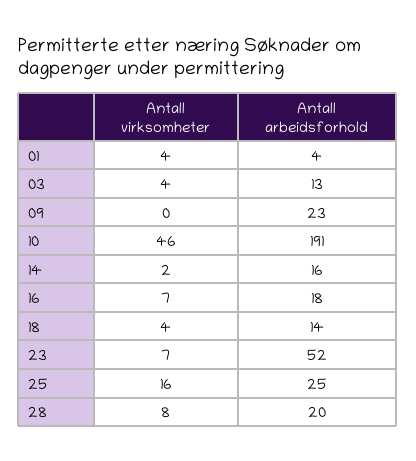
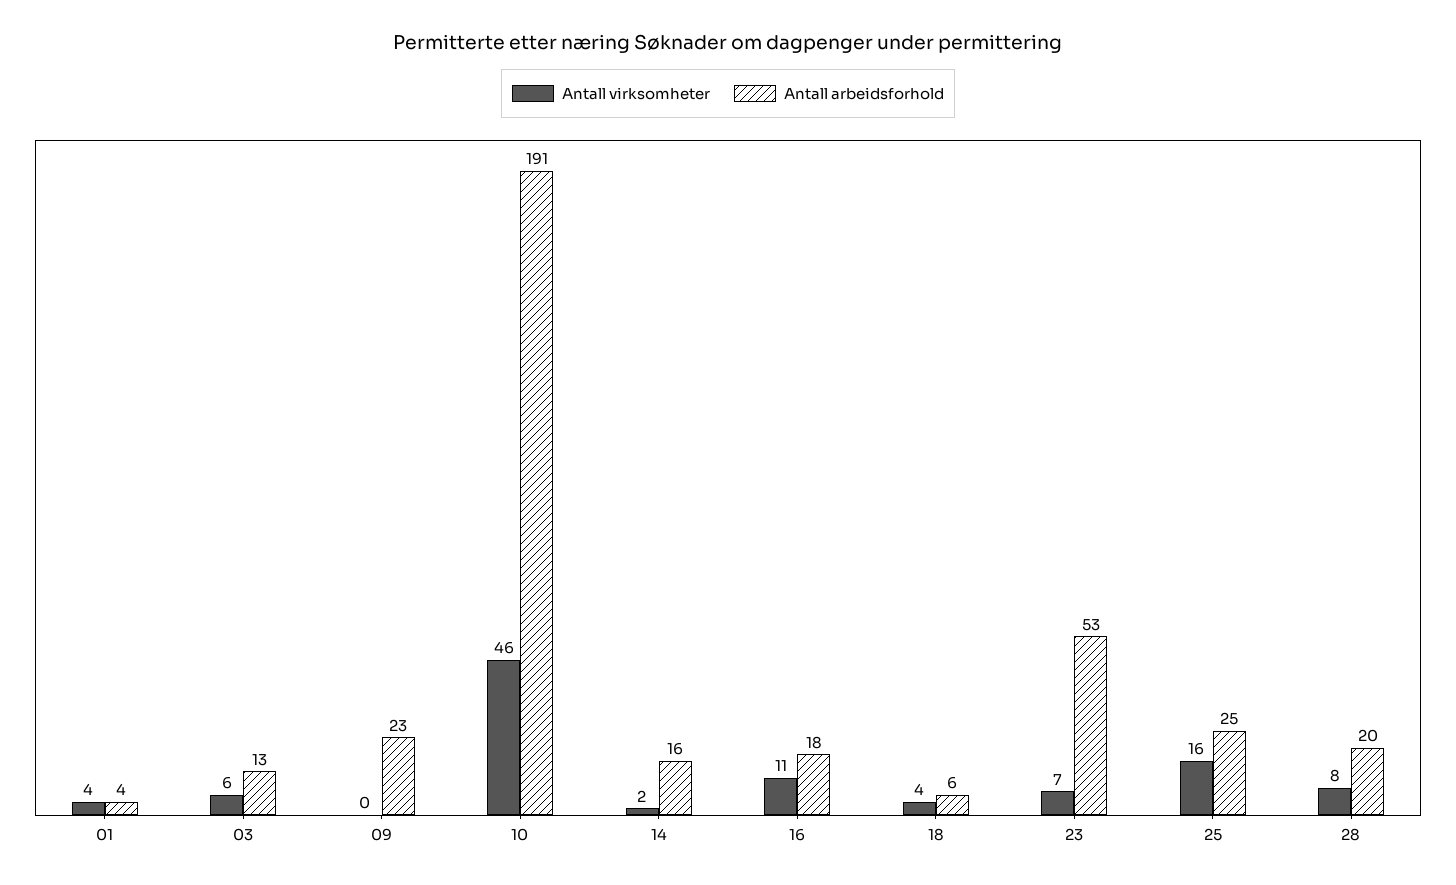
Antall virksomheter, 03: 4 -> 6
Antall virksomheter, 16: 7 -> 11
Antall arbeidsforhold, 18: 14 -> 6
Antall arbeidsforhold, 23: 52 -> 53

